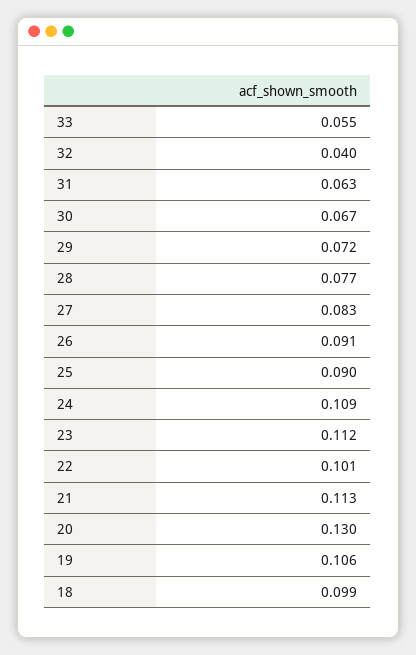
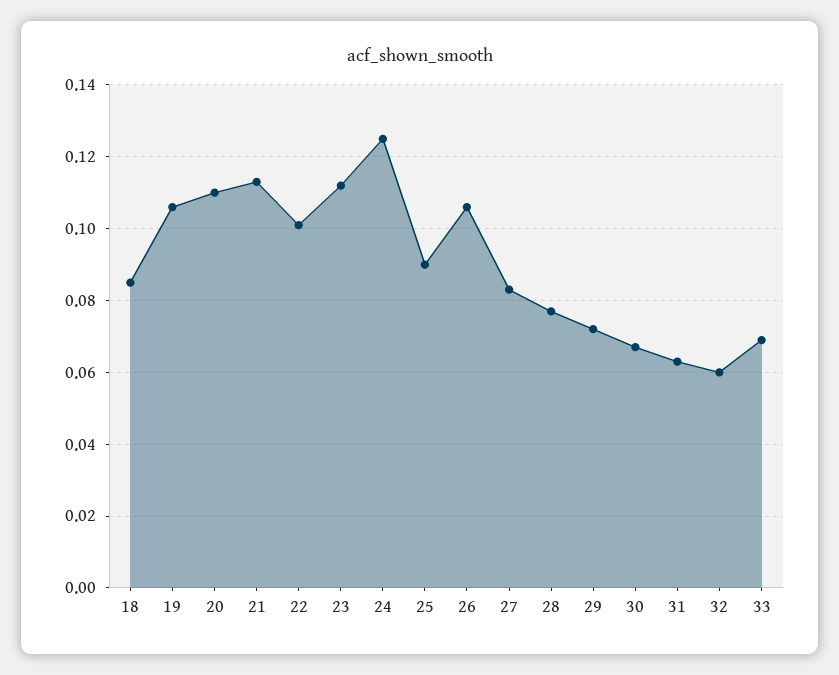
33: 0.055 -> 0.07
32: 0.04 -> 0.06
26: 0.091 -> 0.105
24: 0.109 -> 0.125
20: 0.13 -> 0.11
18: 0.099 -> 0.085

